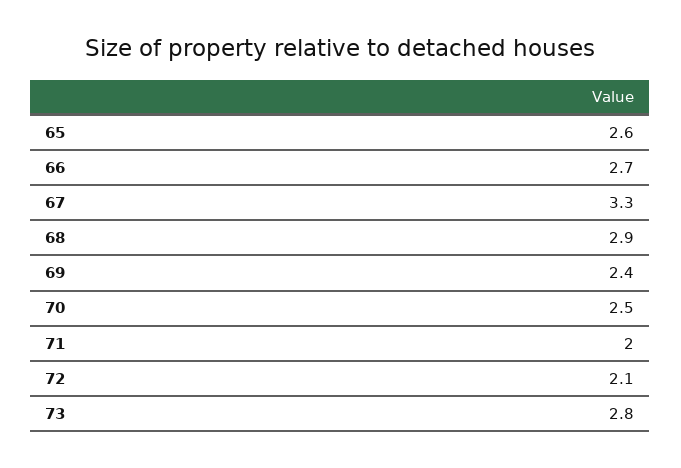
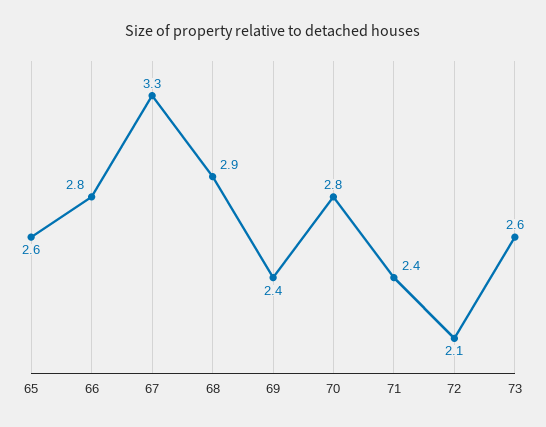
66: 2.7 -> 2.8
70: 2.5 -> 2.8
71: 2 -> 2.4
73: 2.8 -> 2.6

